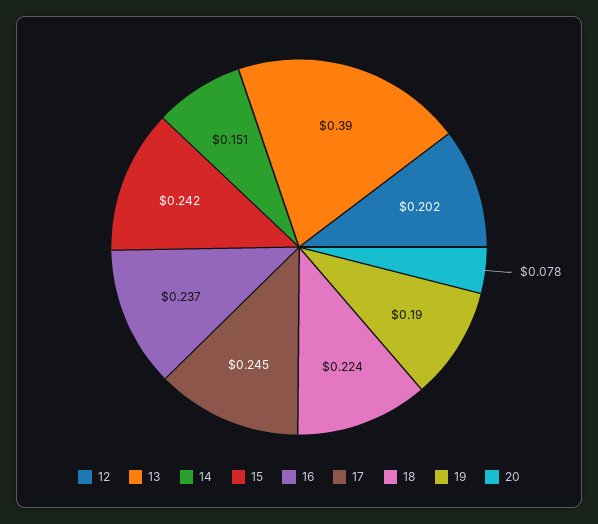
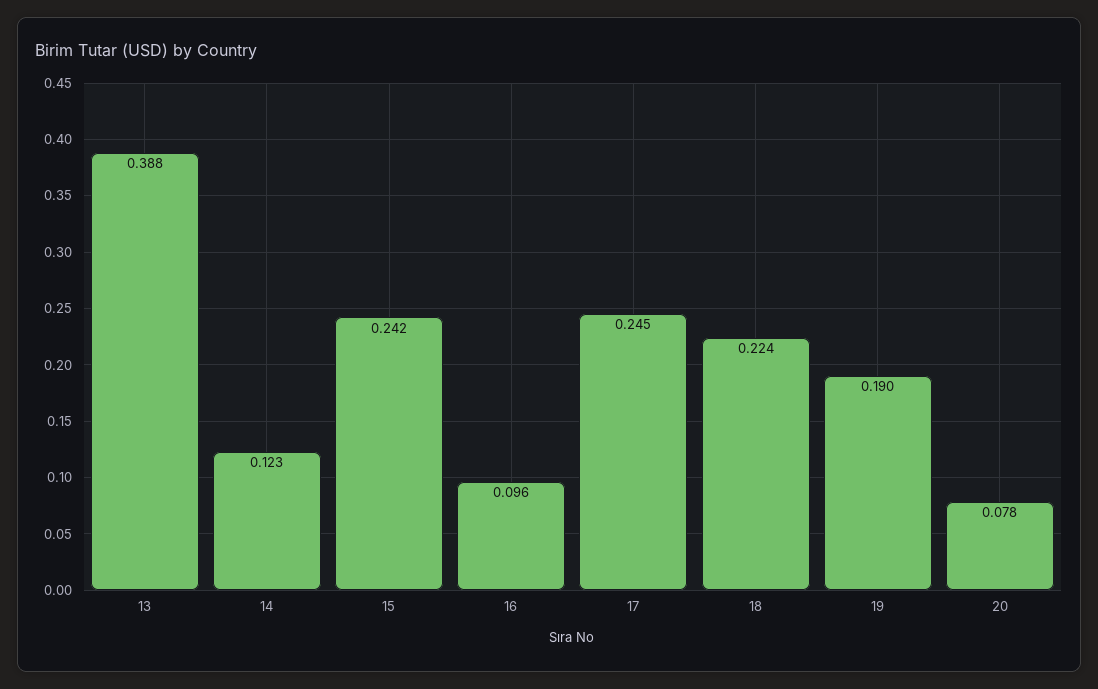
12: 0.202 -> none
13: 0.39 -> 0.388
14: 0.151 -> 0.123
16: 0.237 -> 0.096

